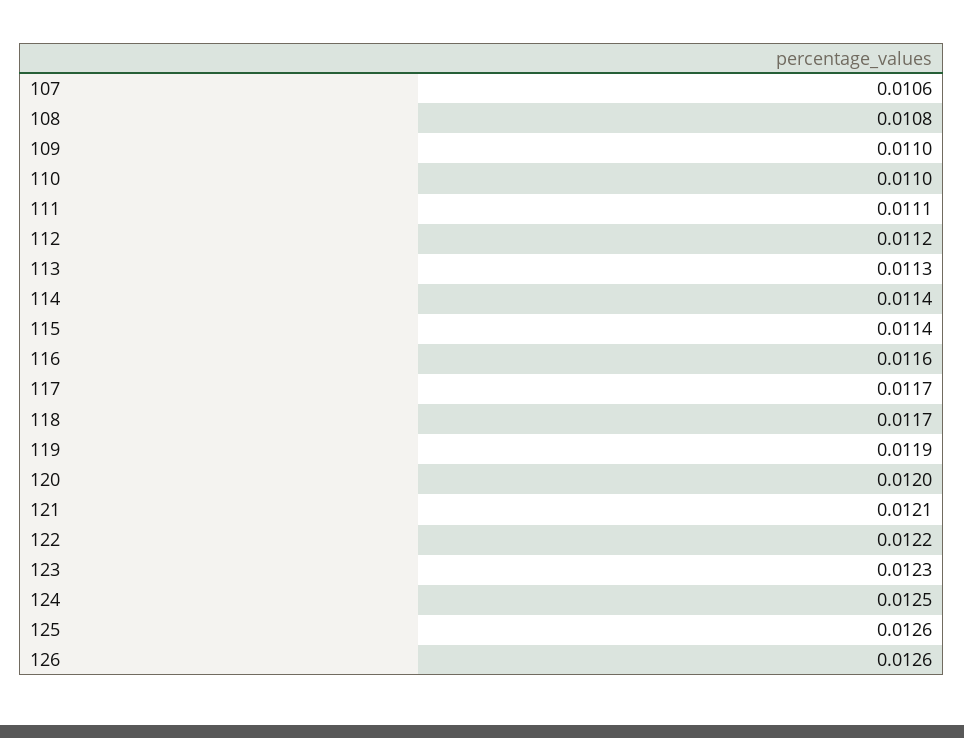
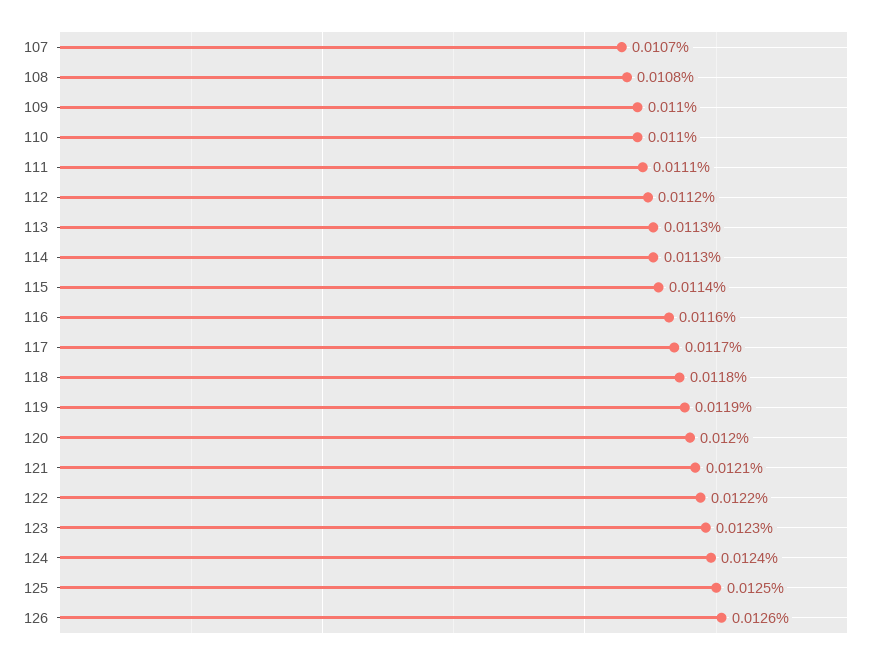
107: 0.0106 -> 0.0107
114: 0.0114 -> 0.0113
118: 0.0117 -> 0.0118
124: 0.0125 -> 0.0124
125: 0.0126 -> 0.0125

